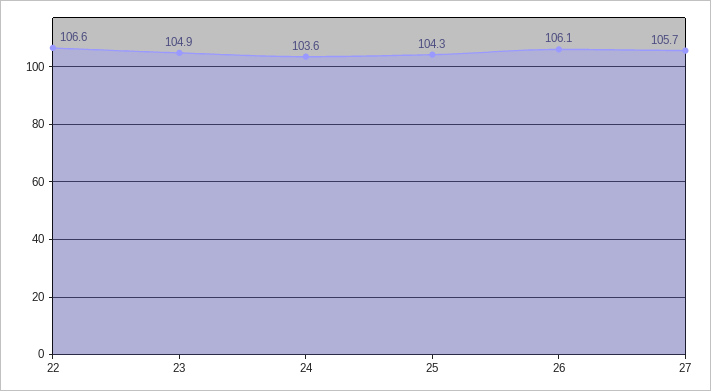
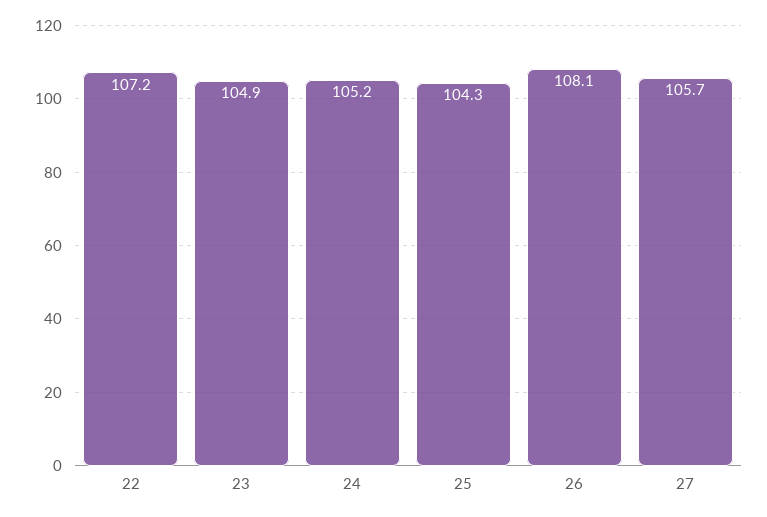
22: 106.6 -> 107.2
24: 103.6 -> 105.2
26: 106.1 -> 108.1

